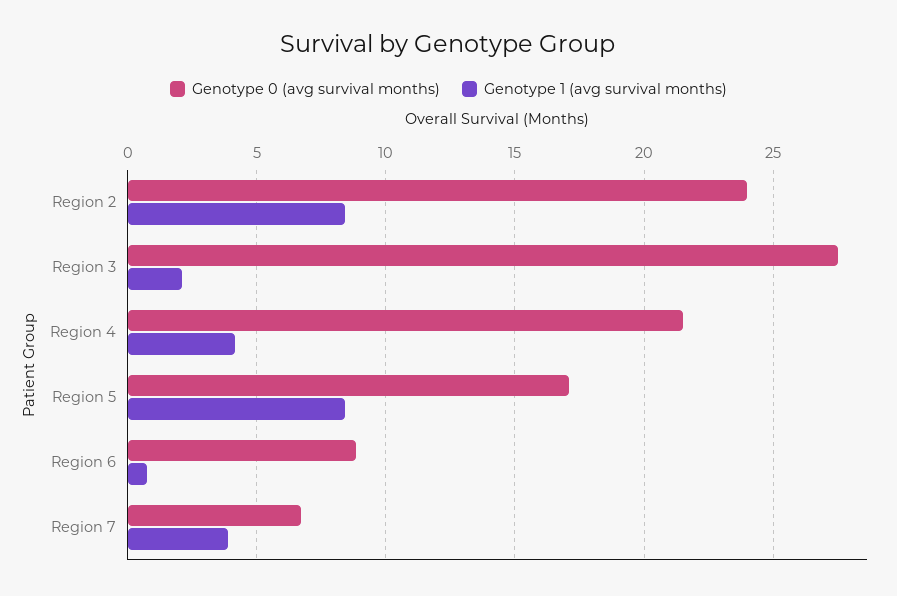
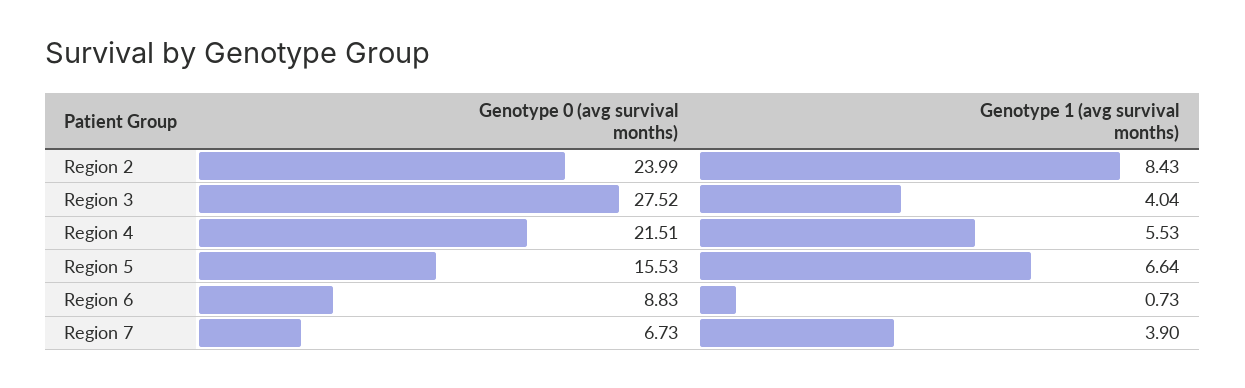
Genotype 1 (avg survival months), Region 3: 2 -> 4.04
Genotype 1 (avg survival months), Region 4: 4 -> 5.53
Genotype 0 (avg survival months), Region 5: 17 -> 15.53
Genotype 1 (avg survival months), Region 5: 8.5 -> 6.64

